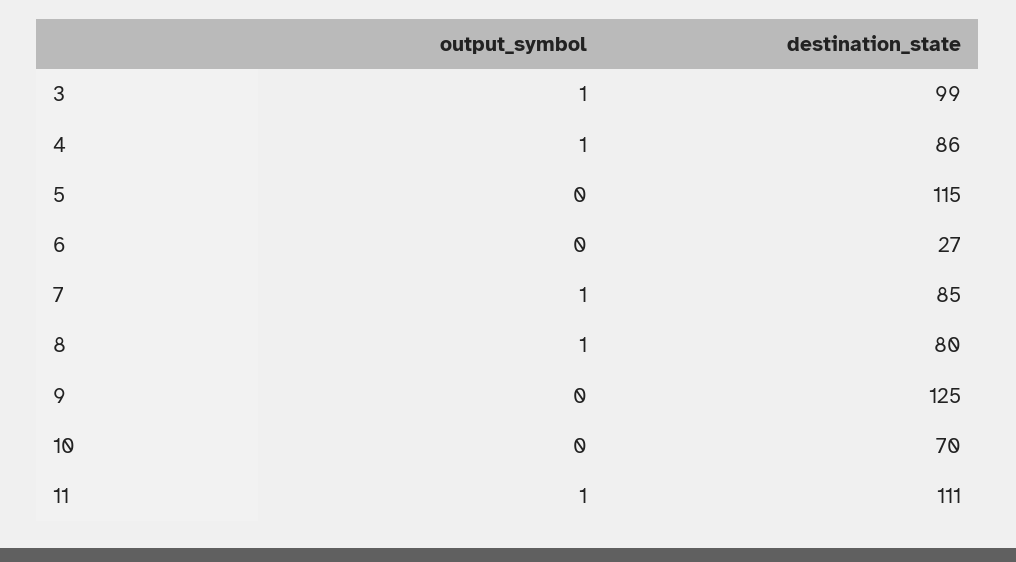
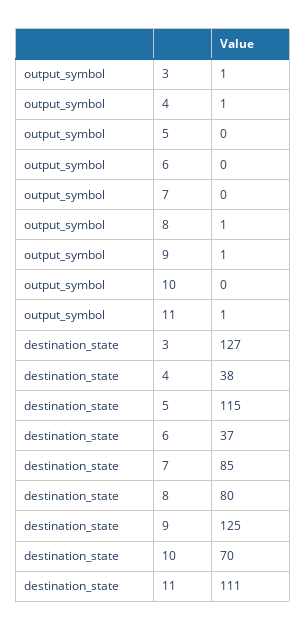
destination_state, 3: 99 -> 127
destination_state, 4: 86 -> 38
destination_state, 6: 27 -> 37
output_symbol, 7: 1 -> 0
output_symbol, 9: 0 -> 1

